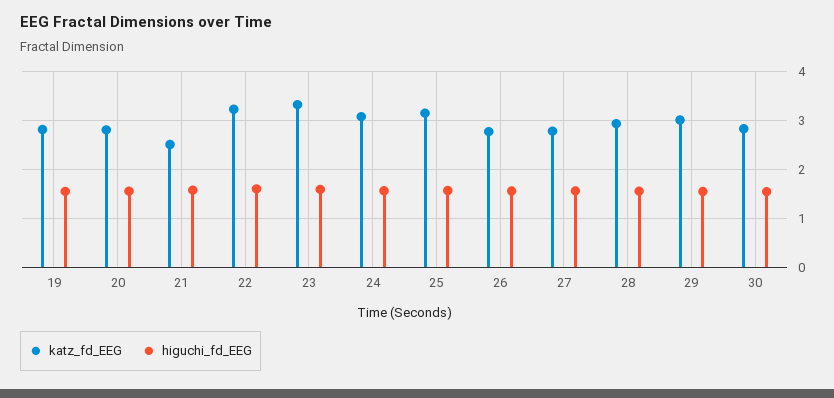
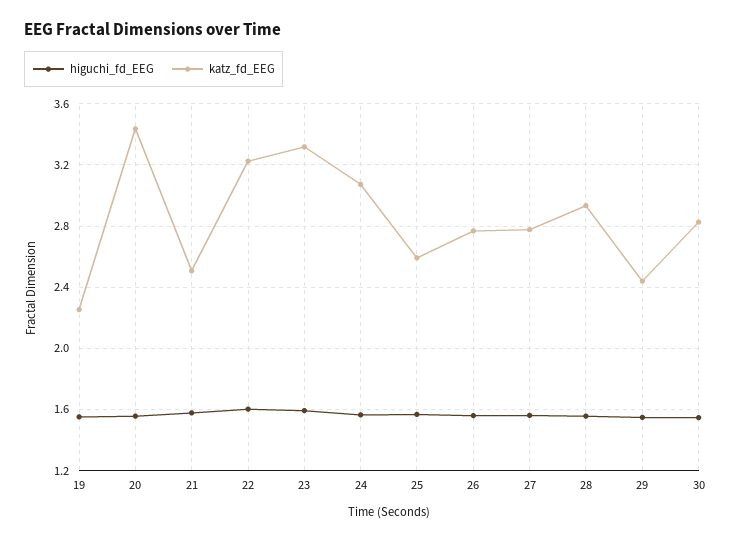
katz_fd_EEG, 19: 2.8 -> 2.25
katz_fd_EEG, 20: 2.8 -> 3.45
katz_fd_EEG, 25: 3.2 -> 2.6
katz_fd_EEG, 29: 3 -> 2.45

